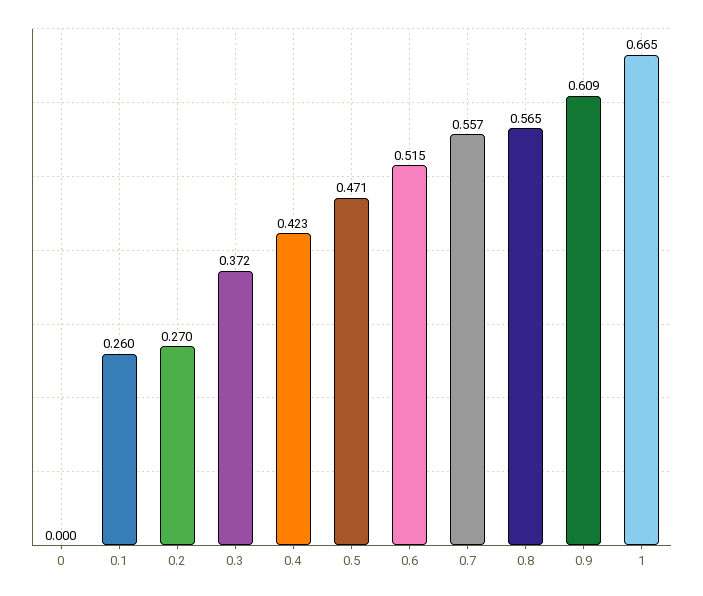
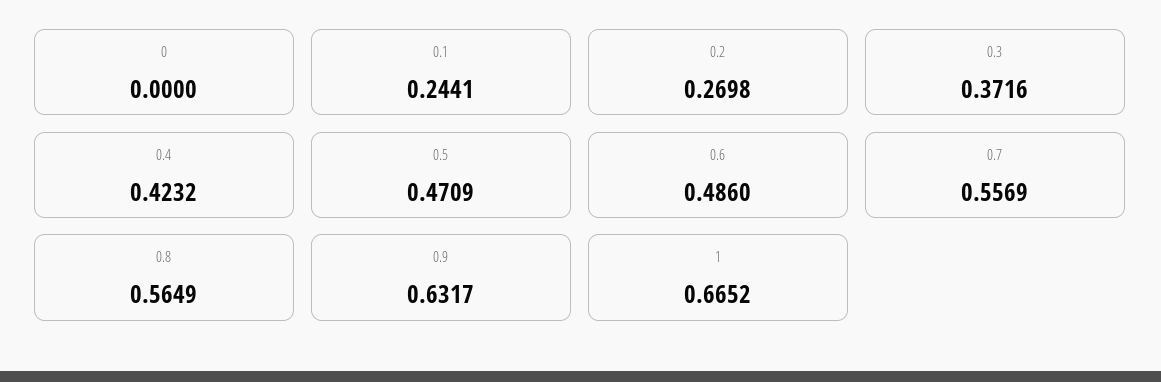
0.1: 0.26 -> 0.2441
0.6: 0.515 -> 0.486
0.9: 0.609 -> 0.6317

